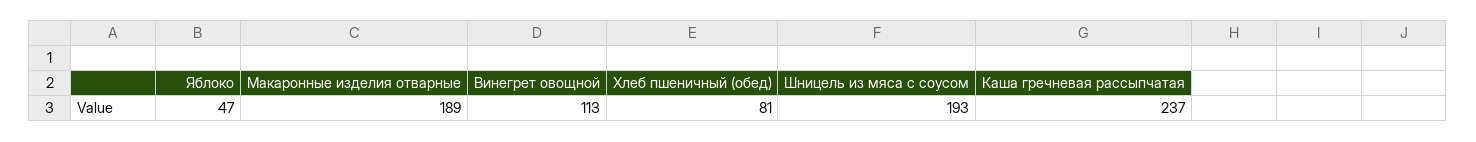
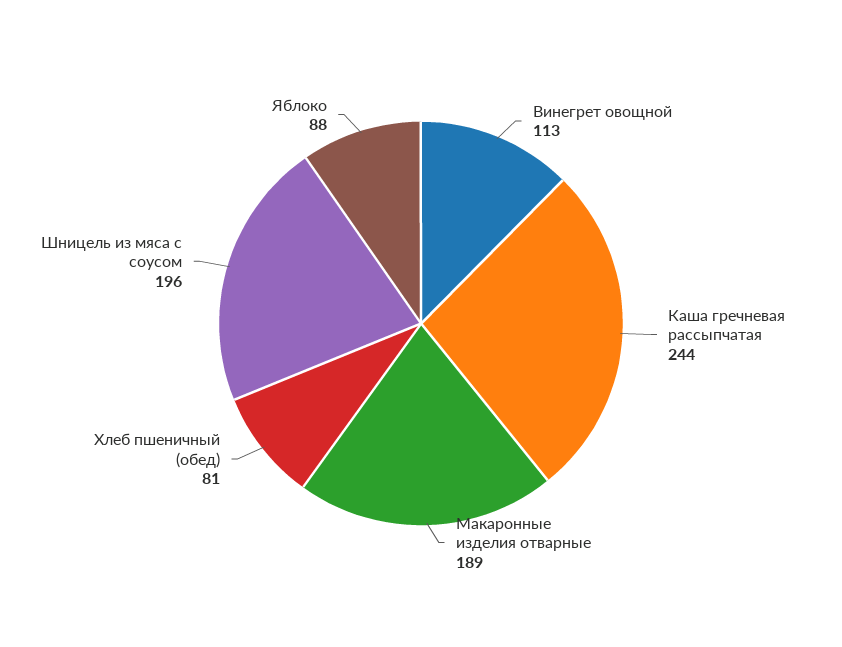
Яблоко: 47 -> 88
Шницель из мяса с соусом: 193 -> 196
Каша гречневая рассыпчатая: 237 -> 244

